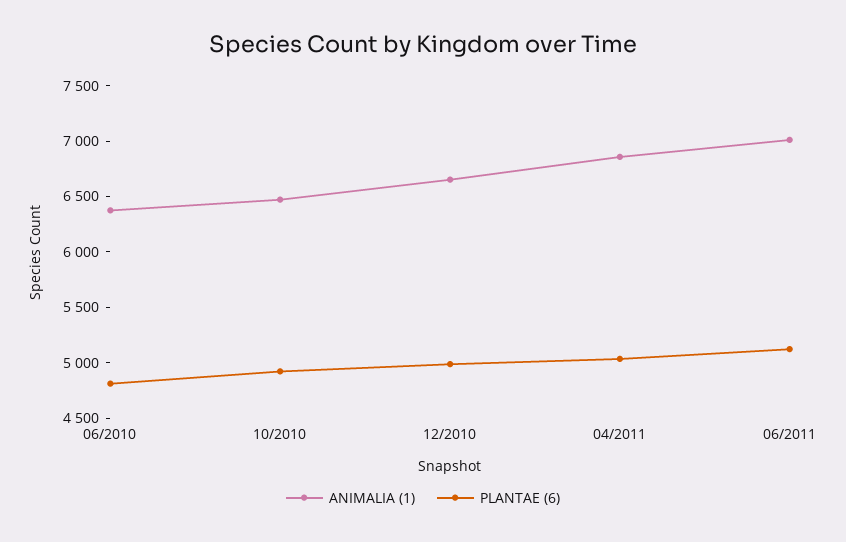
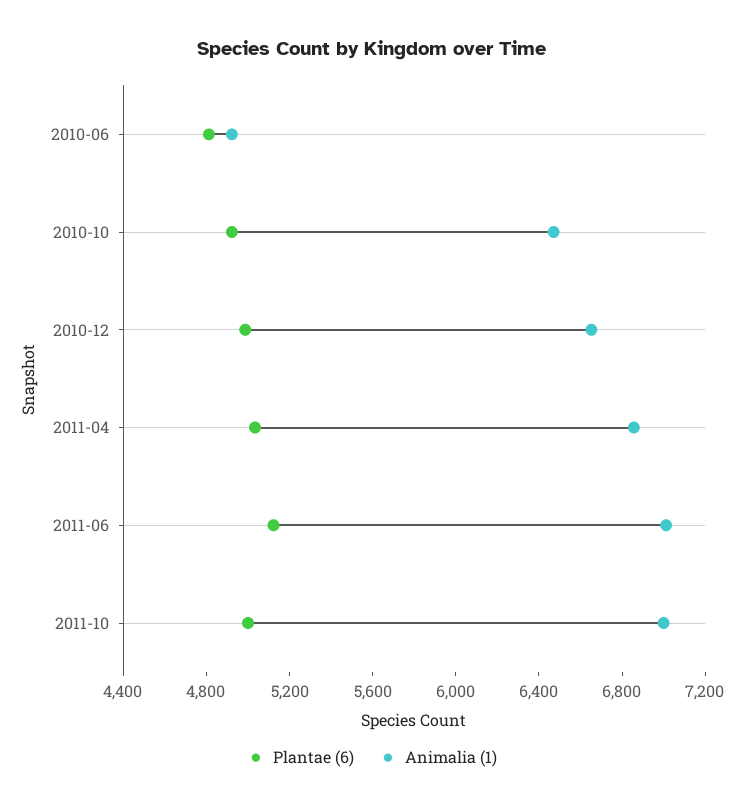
ANIMALIA (1), 06/2010: 6400 -> 4900
PLANTAE (6), 2011-10: none -> 5000
ANIMALIA (1), 2011-10: none -> 7000

